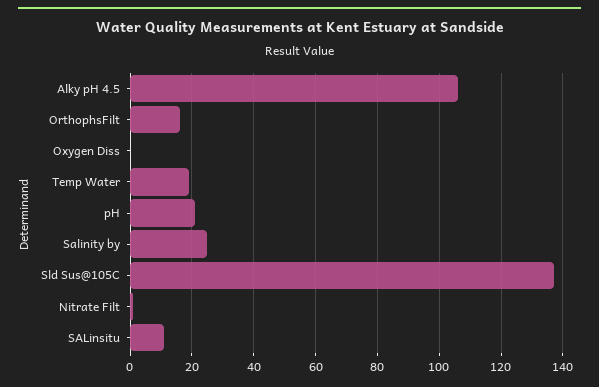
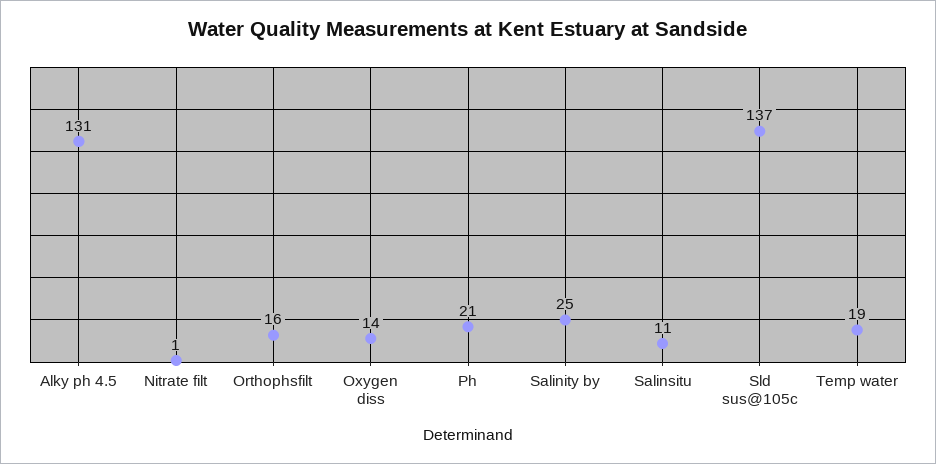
Alky pH 4.5: 105 -> 131
Oxygen Diss: 0 -> 14

